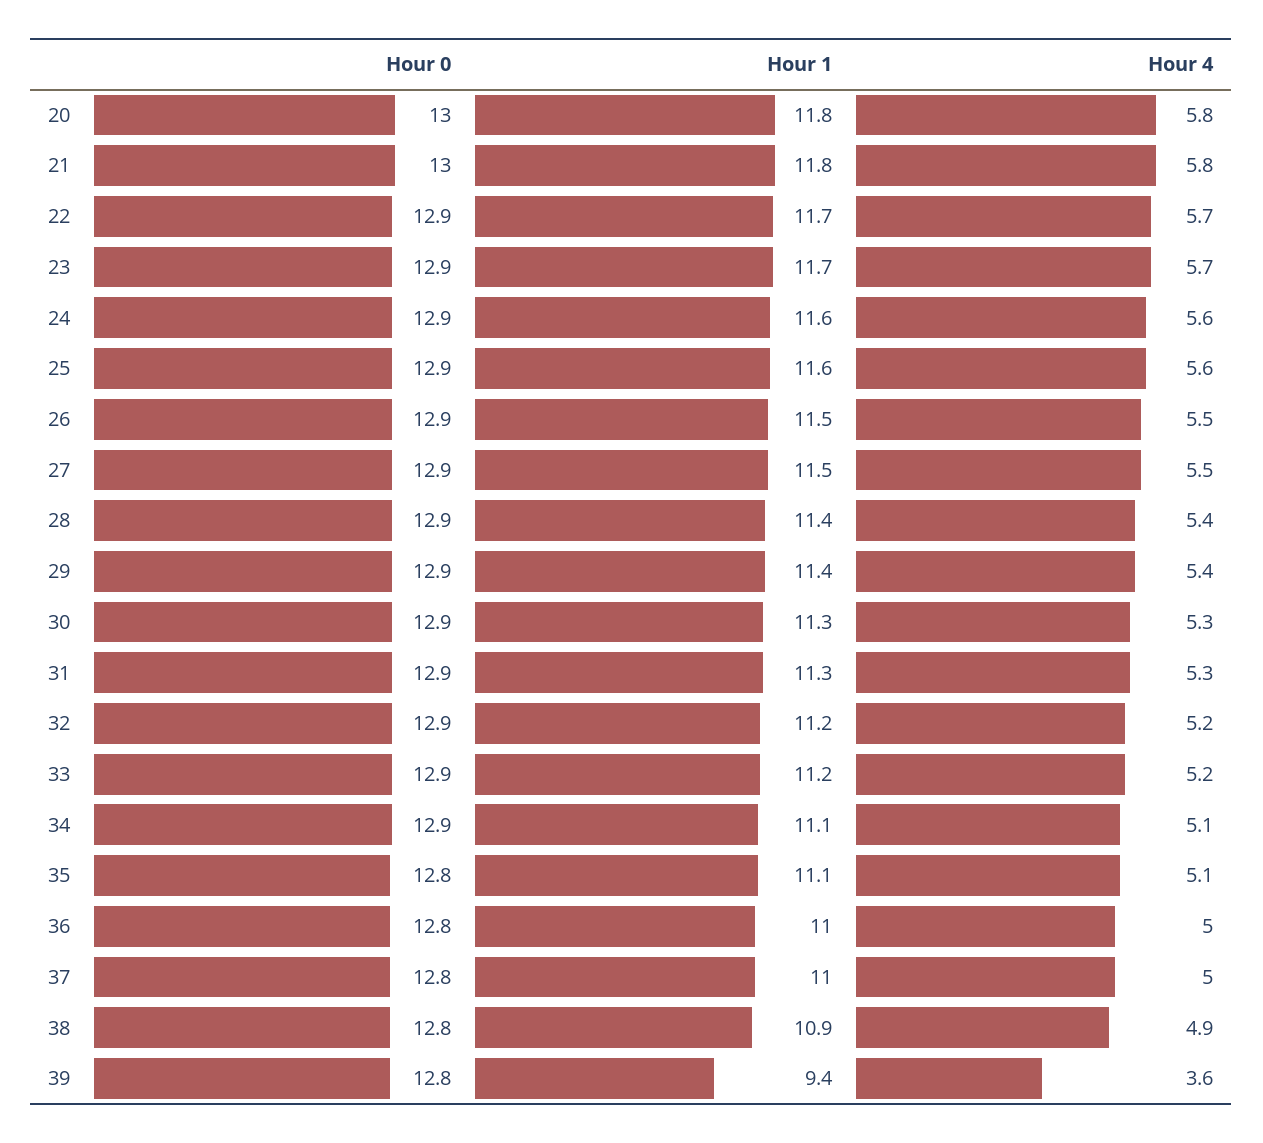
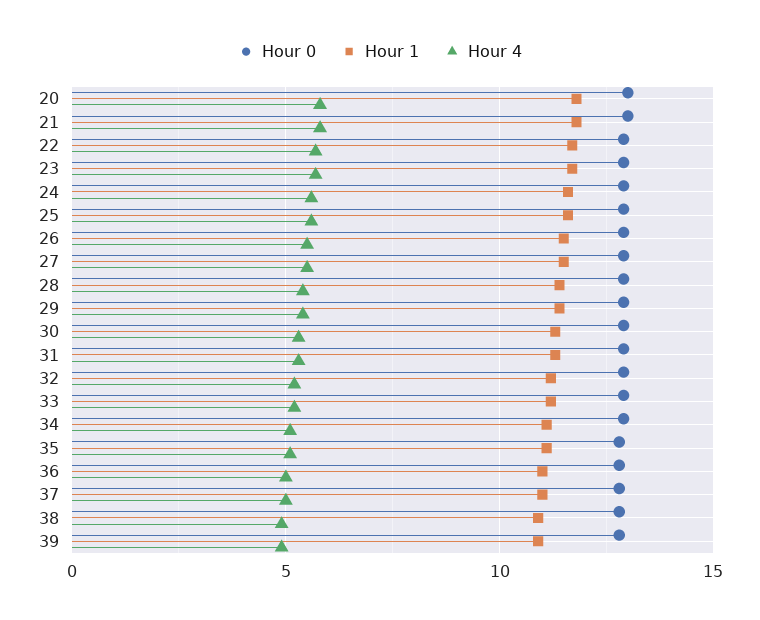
Hour 1, 39: 9.4 -> 11
Hour 4, 39: 3.6 -> 5

